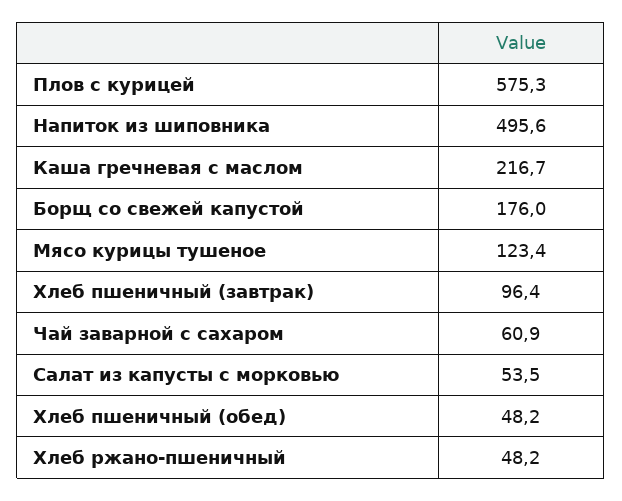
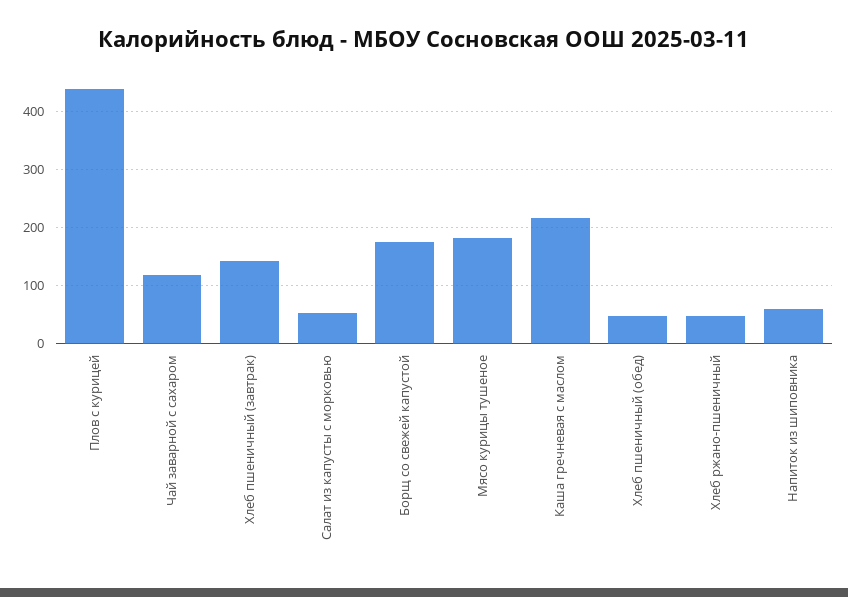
Плов с курицей: 575.3 -> 440
Напиток из шиповника: 495.6 -> 60
Мясо курицы тушеное: 123.4 -> 180
Хлеб пшеничный (завтрак): 96.4 -> 140
Чай заварной с сахаром: 60.9 -> 120

